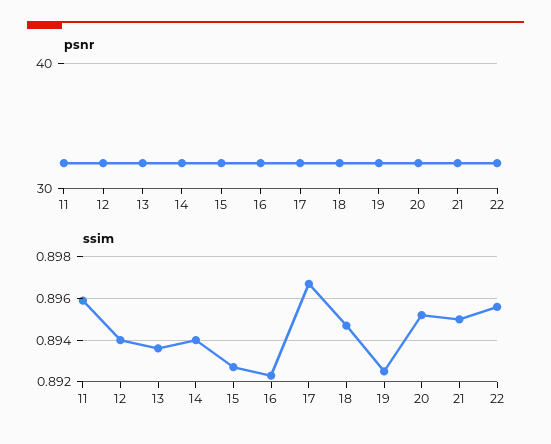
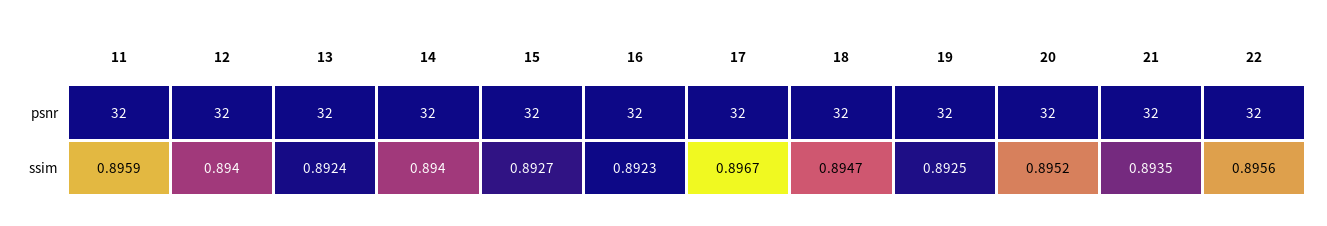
ssim, 13: 0.8935 -> 0.8924
ssim, 21: 0.895 -> 0.8935

